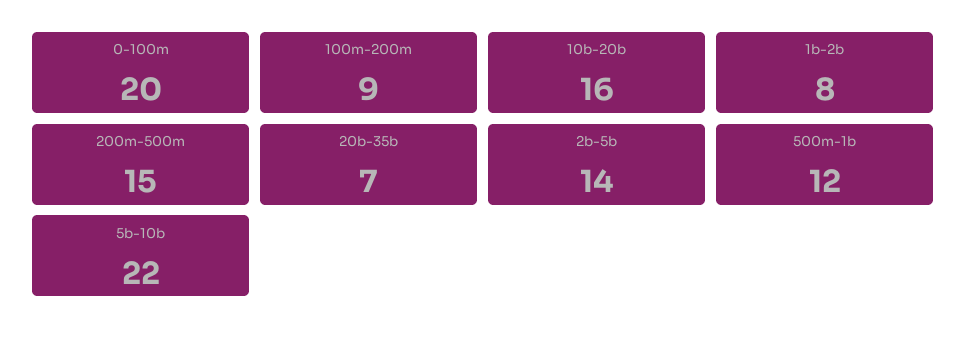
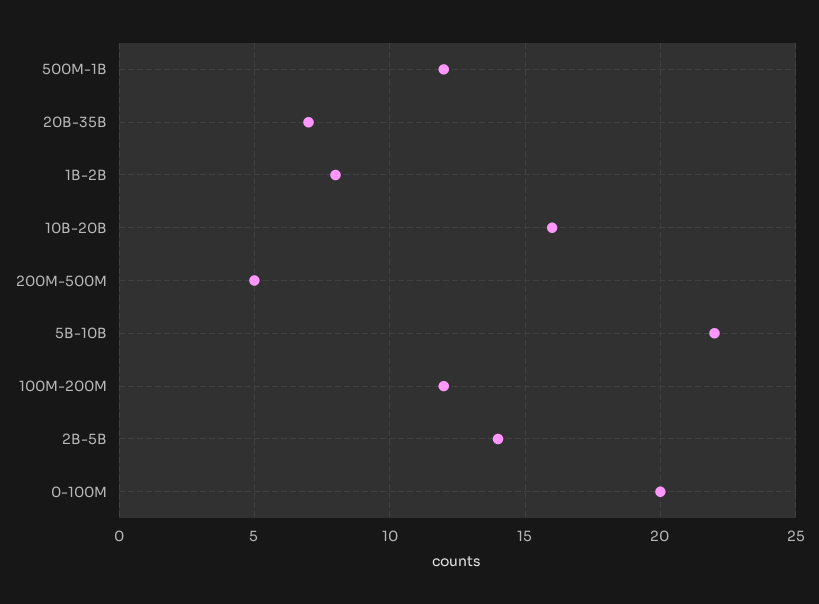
100m-200m: 9 -> 12
200m-500m: 15 -> 5

